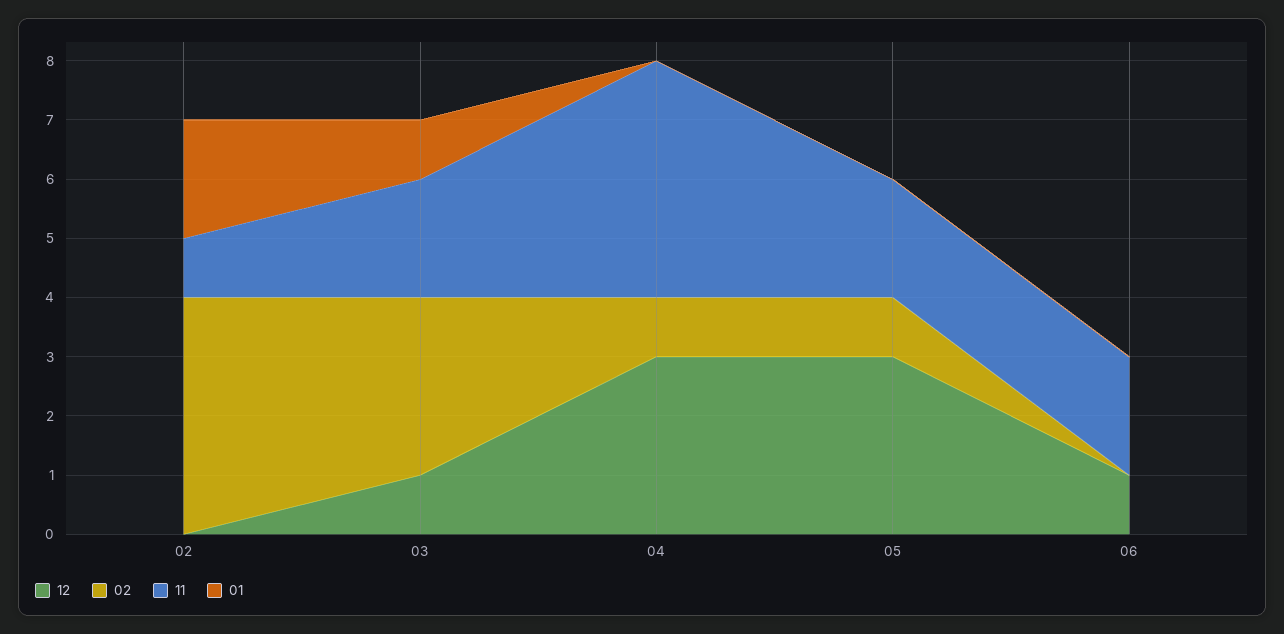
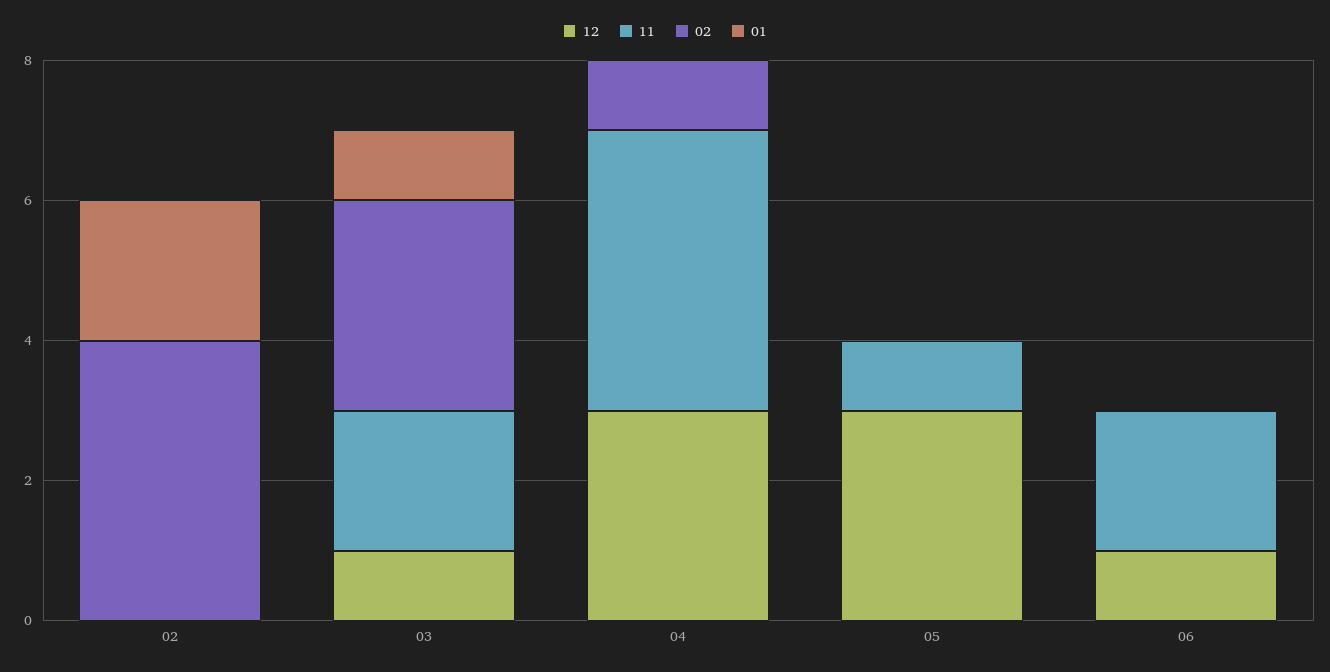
11, 02: 1 -> 0
02, 05: 1 -> 0
11, 05: 2 -> 1

